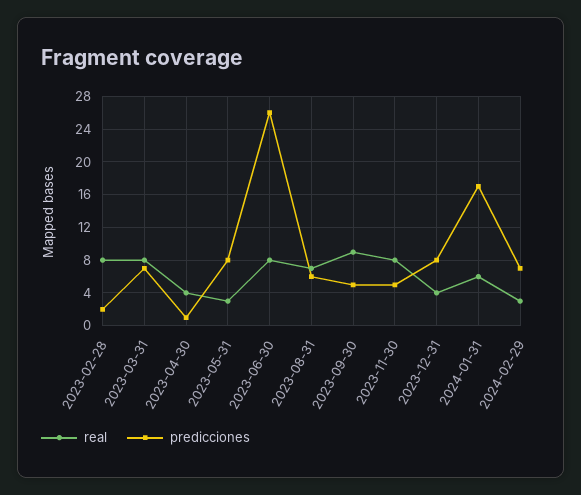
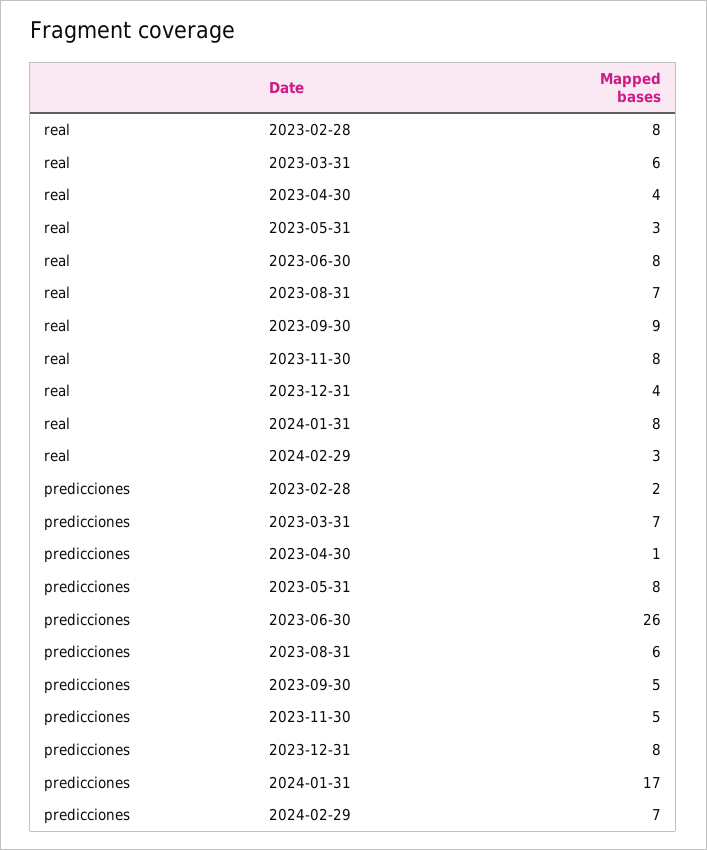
real, 2023-03-31: 8 -> 6
real, 2024-01-31: 6 -> 8

